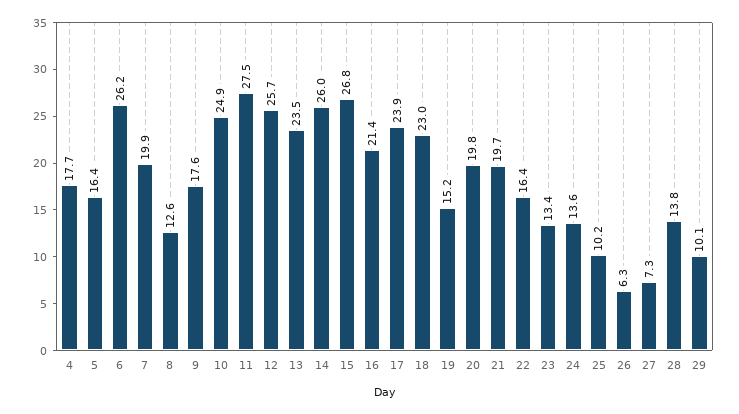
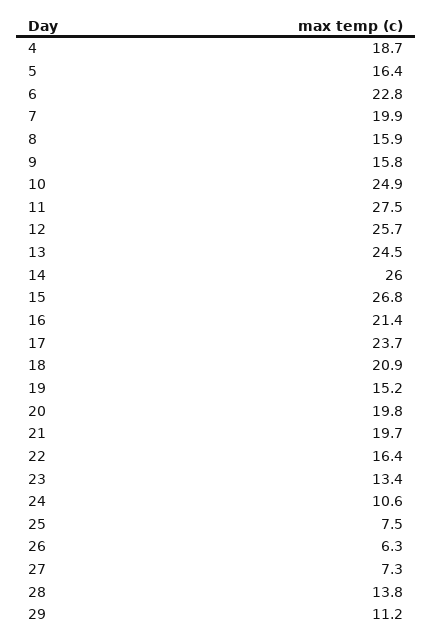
4: 17.7 -> 18.7
6: 26.2 -> 22.8
8: 12.6 -> 15.9
9: 17.6 -> 15.8
13: 23.5 -> 24.5
17: 23.9 -> 23.7
18: 23 -> 20.9
24: 13.6 -> 10.6
25: 10.2 -> 7.5
29: 10.1 -> 11.2

